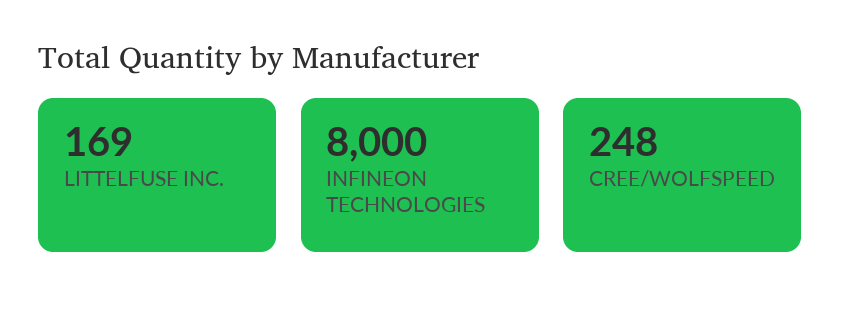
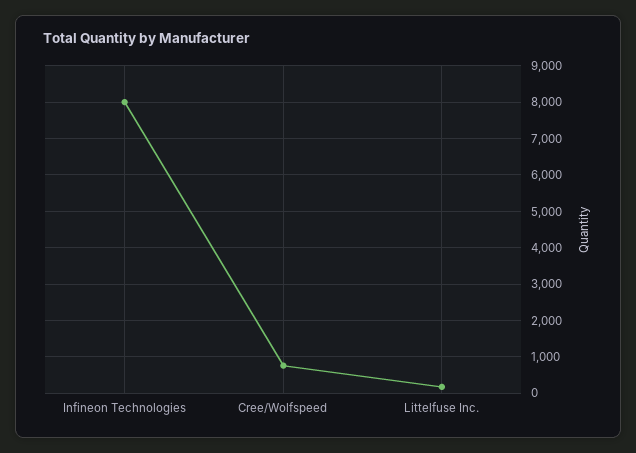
CREE/WOLFSPEED: 248 -> 800

